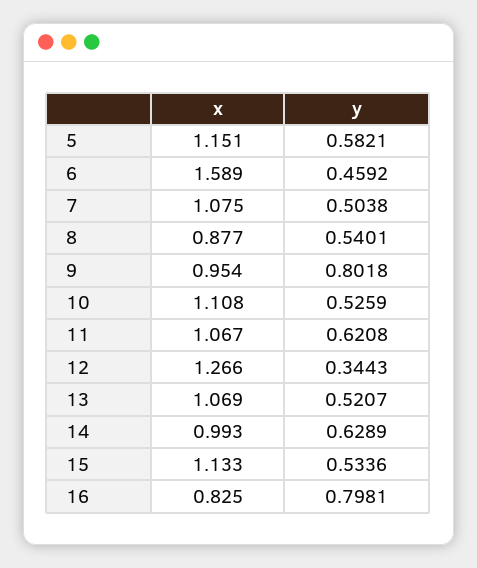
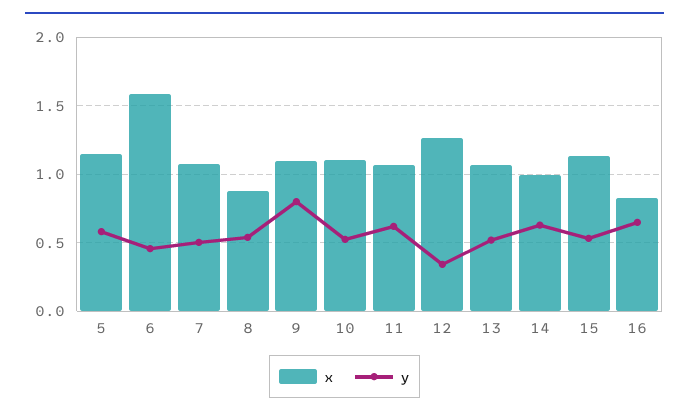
x, 9: 0.954 -> 1.1
y, 16: 0.7981 -> 0.65

